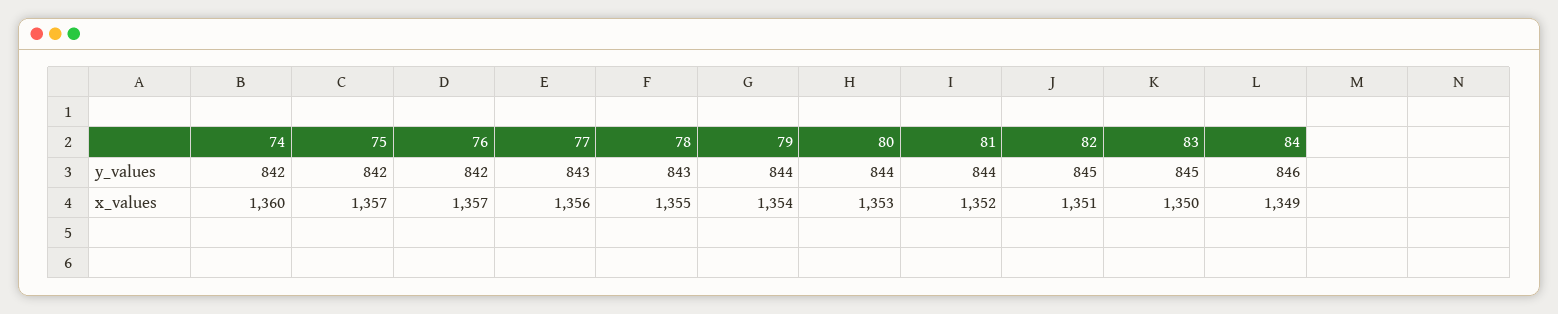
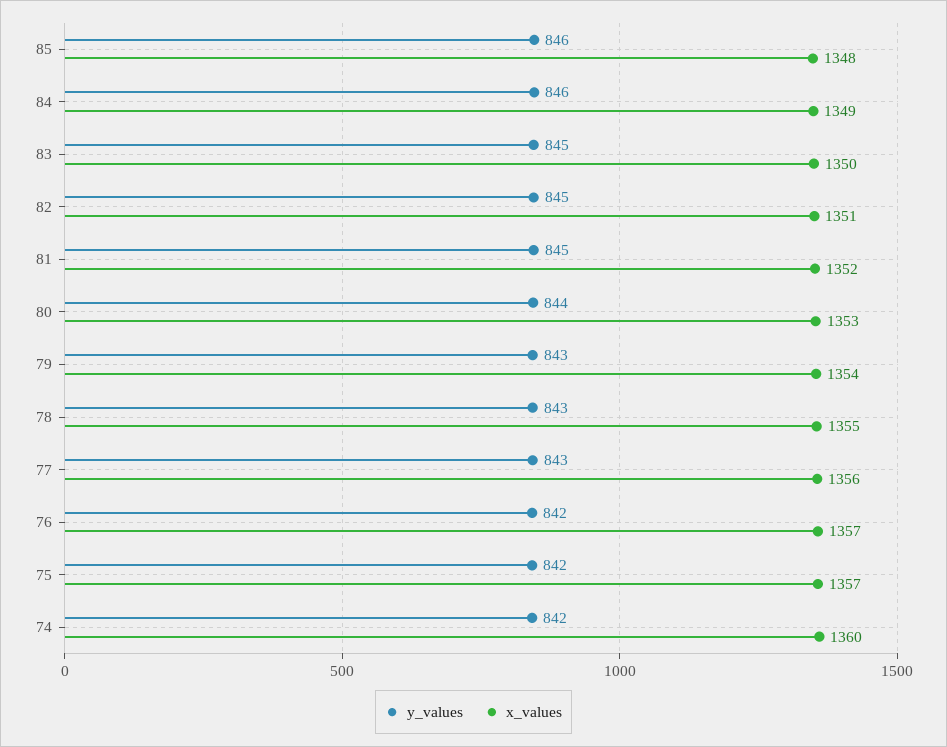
y_values, 79: 844 -> 843
y_values, 81: 844 -> 845
y_values, 85: none -> 846
x_values, 85: none -> 1348

